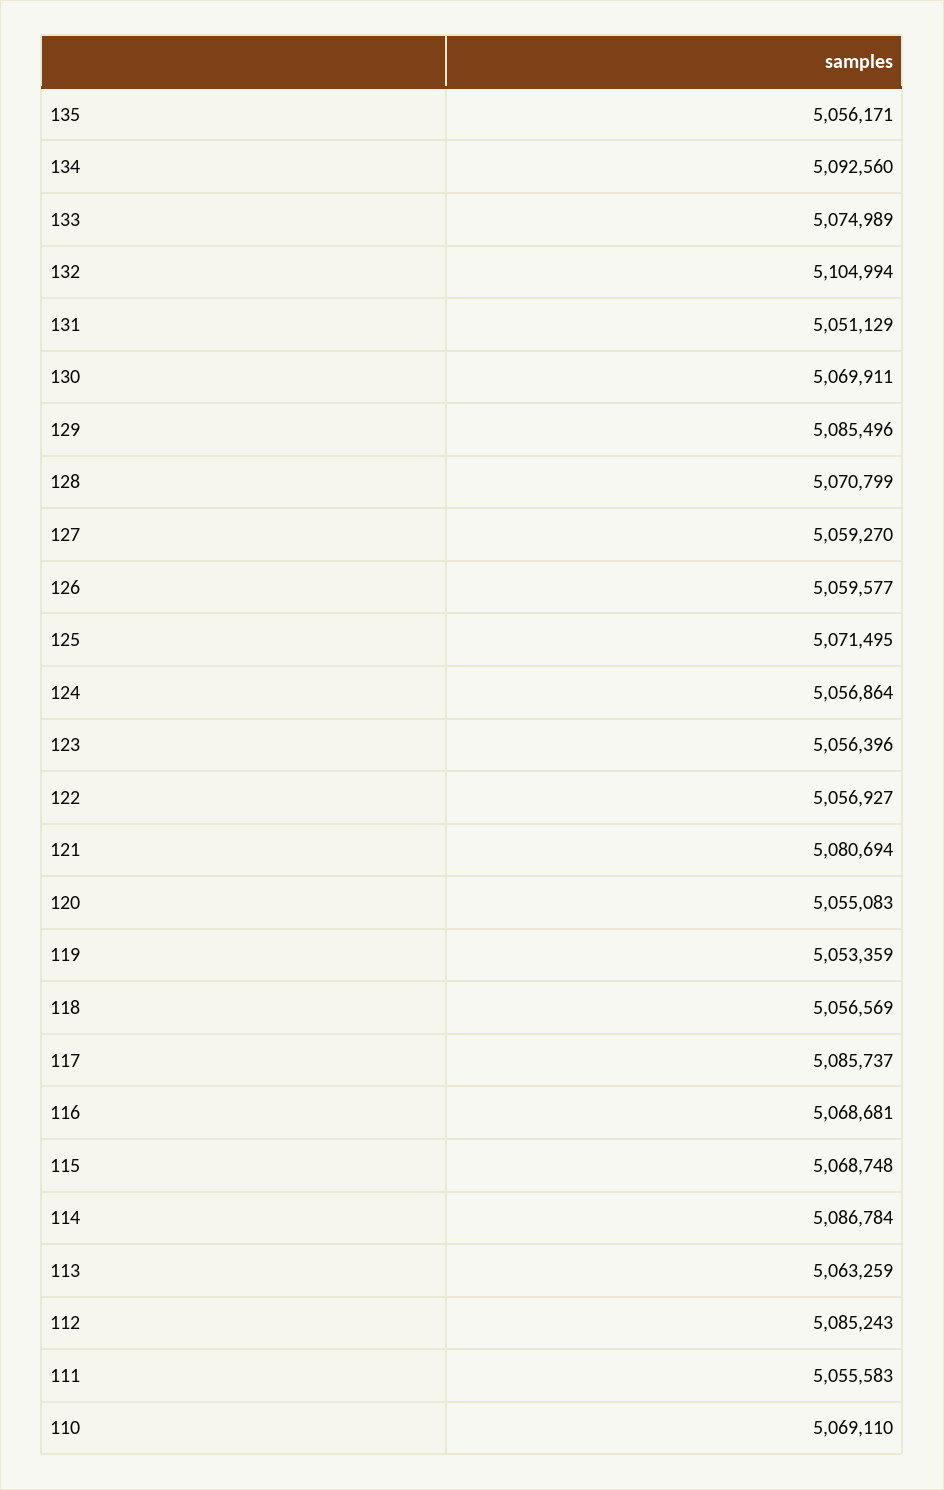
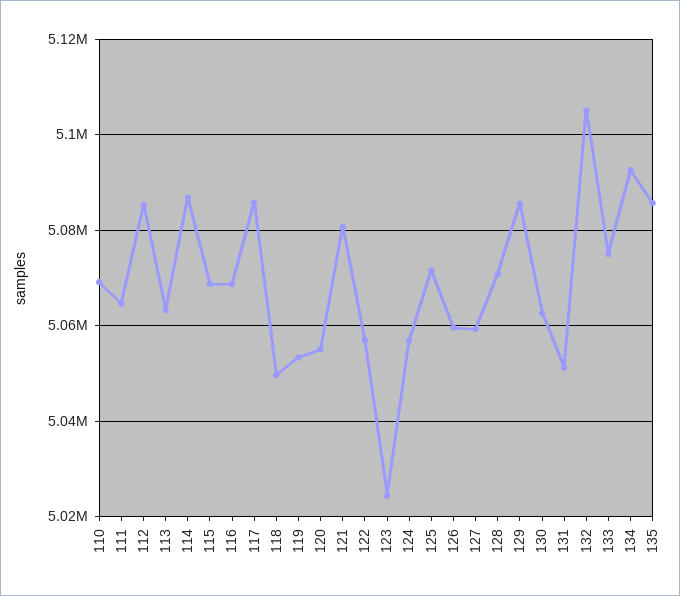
135: 5056171 -> 5086000
130: 5069911 -> 5062000
123: 5056396 -> 5024000
118: 5056569 -> 5050000
111: 5055583 -> 5064000

